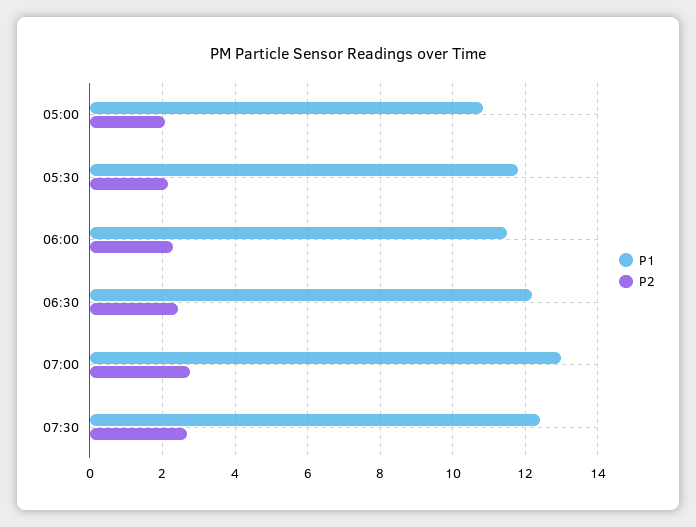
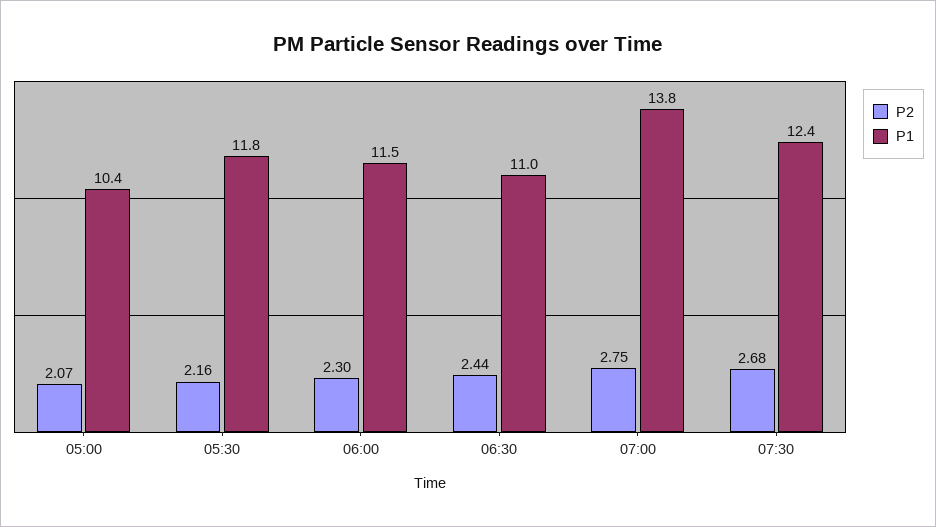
P1, 05:00: 10.8 -> 10.4
P1, 06:30: 12.2 -> 11
P1, 07:00: 13 -> 13.8

